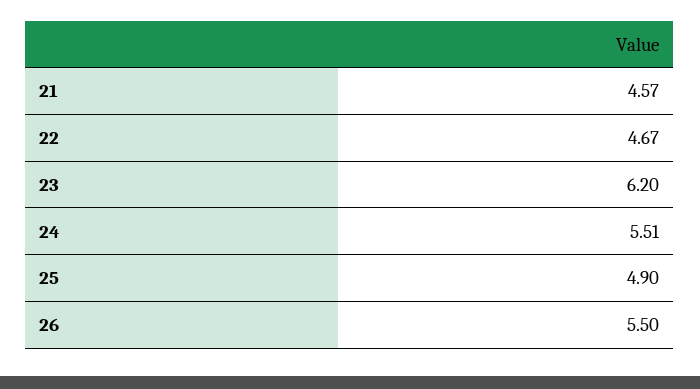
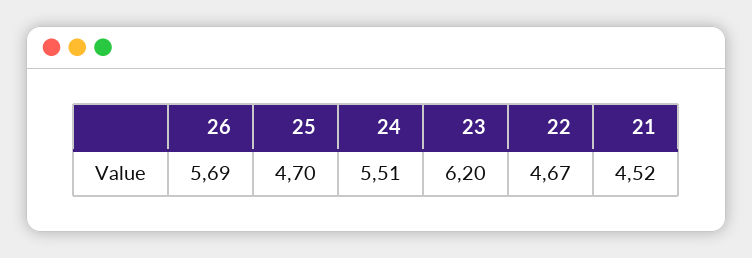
21: 4.57 -> 4.52
25: 4.9 -> 4.7
26: 5.5 -> 5.69

